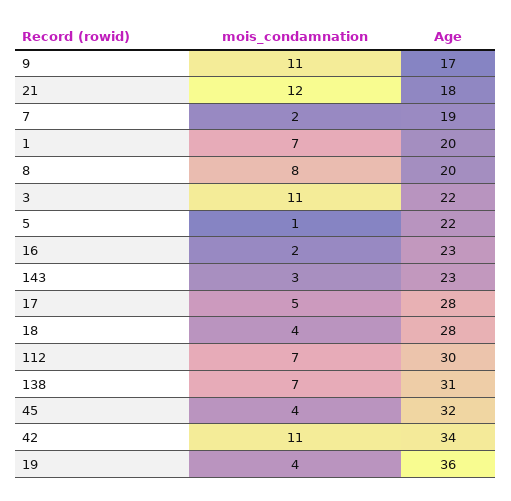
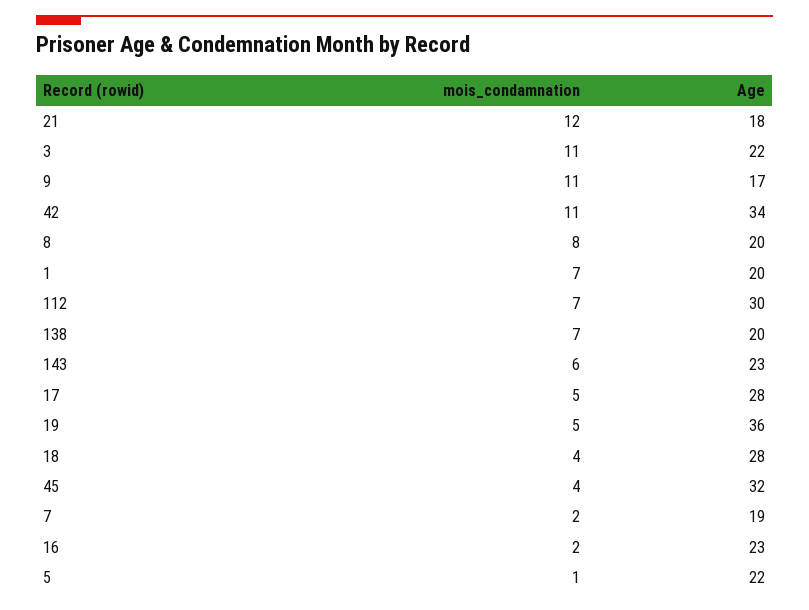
mois_condamnation, 143: 3 -> 6
Age, 138: 31 -> 20
mois_condamnation, 19: 4 -> 5

